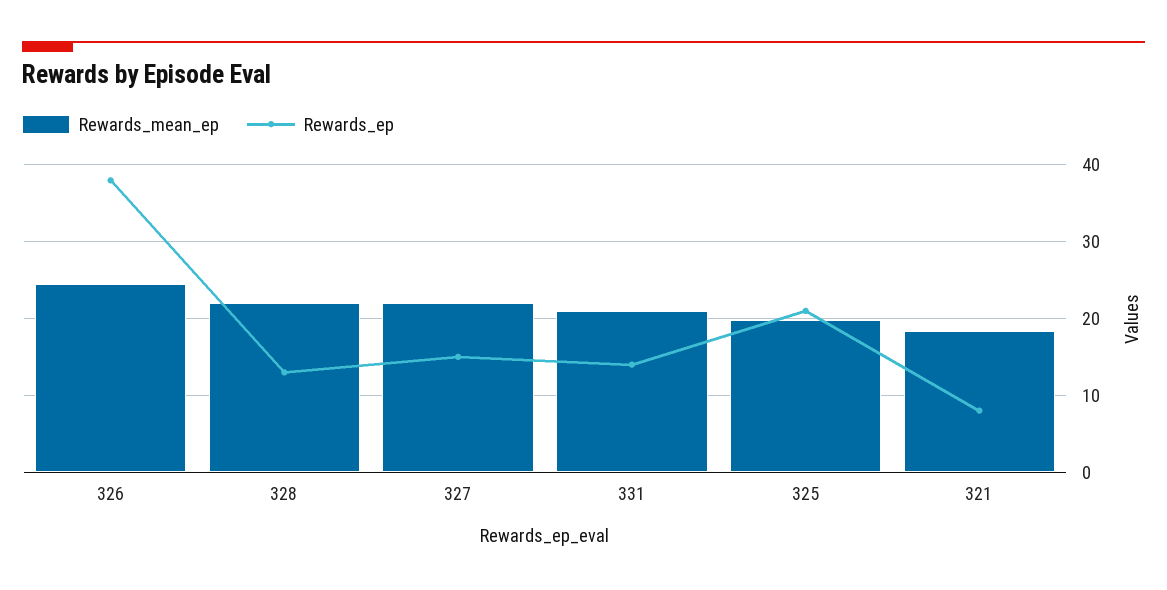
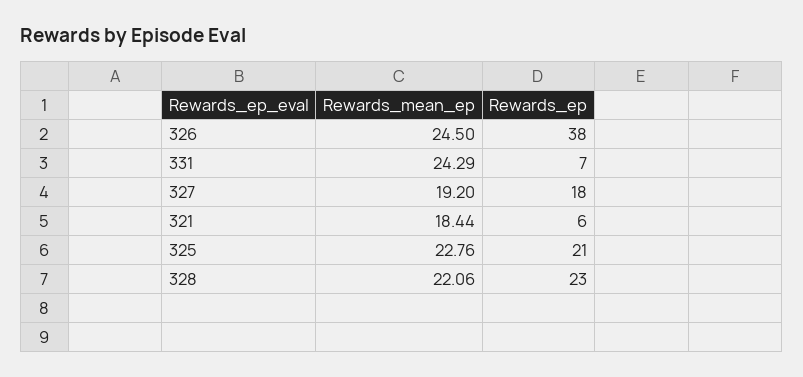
Rewards_ep, 328: 13 -> 23
Rewards_mean_ep, 327: 22 -> 19.2
Rewards_ep, 327: 15 -> 18
Rewards_mean_ep, 331: 21 -> 24.29
Rewards_ep, 331: 14 -> 7
Rewards_mean_ep, 325: 20 -> 22.76
Rewards_ep, 321: 8 -> 6

